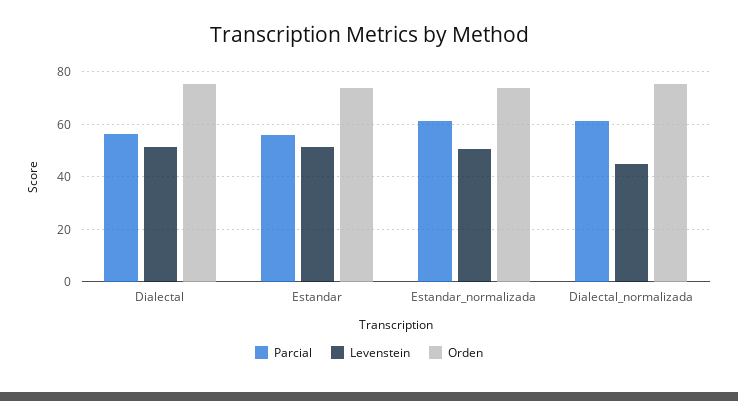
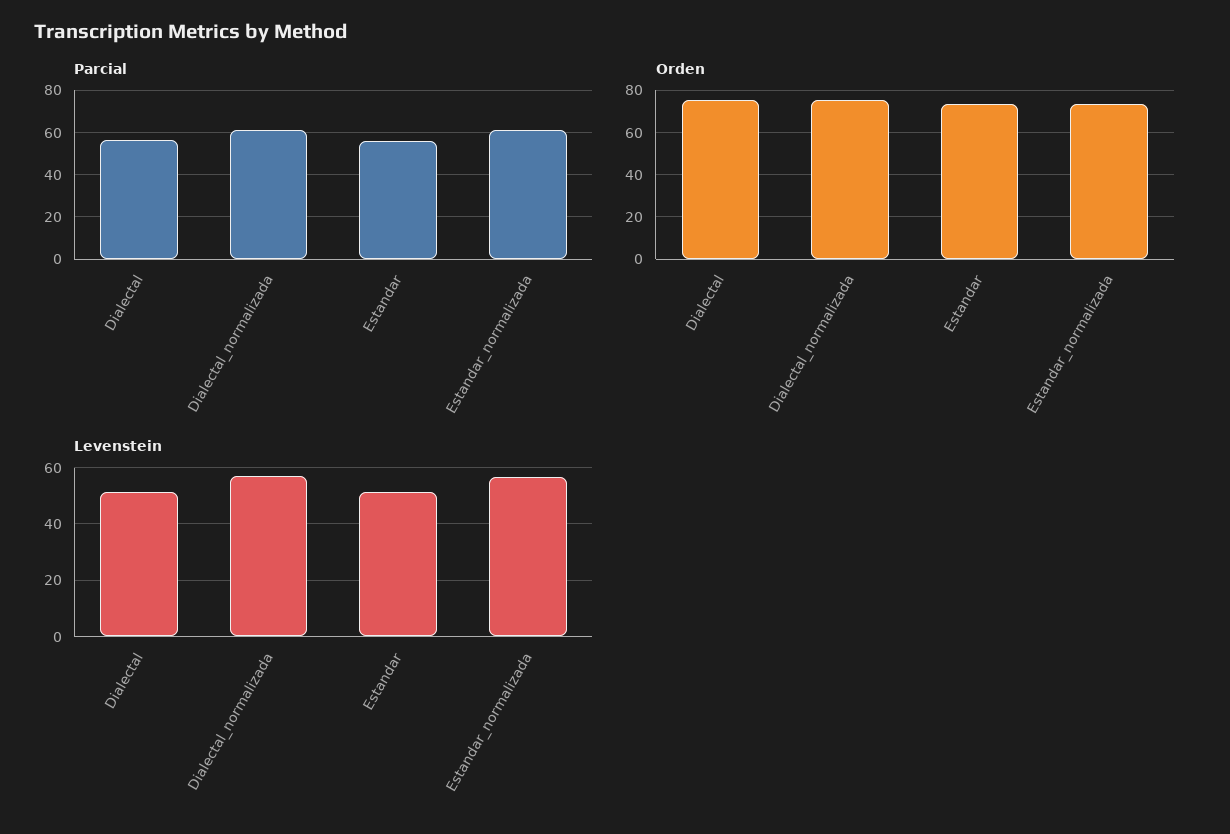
Levenstein, Estandar_normalizada: 50 -> 57.5
Levenstein, Dialectal_normalizada: 45 -> 57.5

